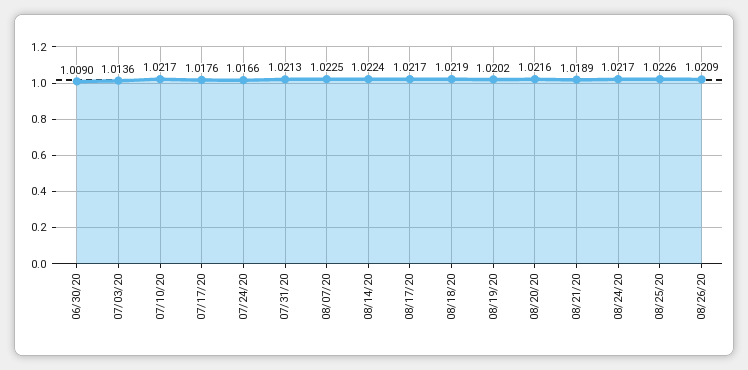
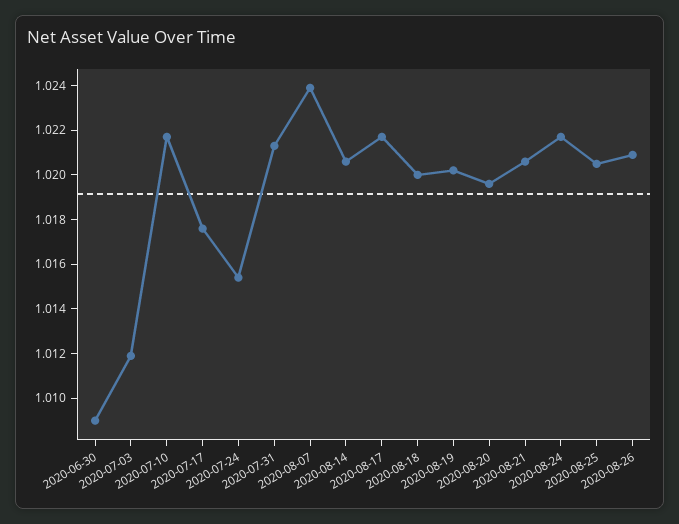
07/03/20: 1.0136 -> 1.012
07/24/20: 1.0166 -> 1.0155
08/07/20: 1.0225 -> 1.024
08/14/20: 1.0224 -> 1.0205
08/18/20: 1.0219 -> 1.02
08/20/20: 1.0216 -> 1.0195
08/21/20: 1.0189 -> 1.0205
08/25/20: 1.0226 -> 1.0205

